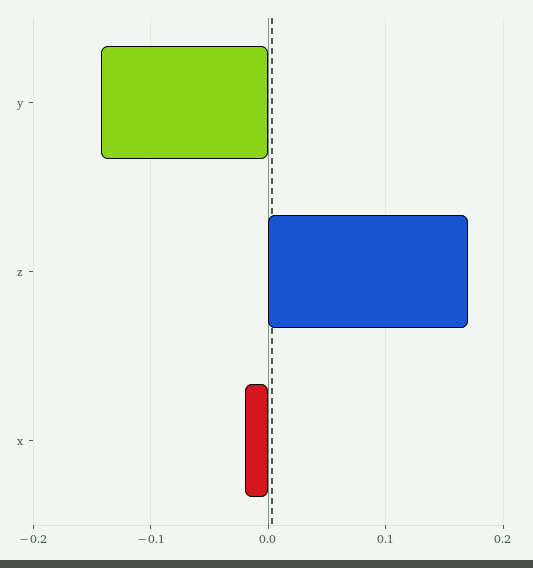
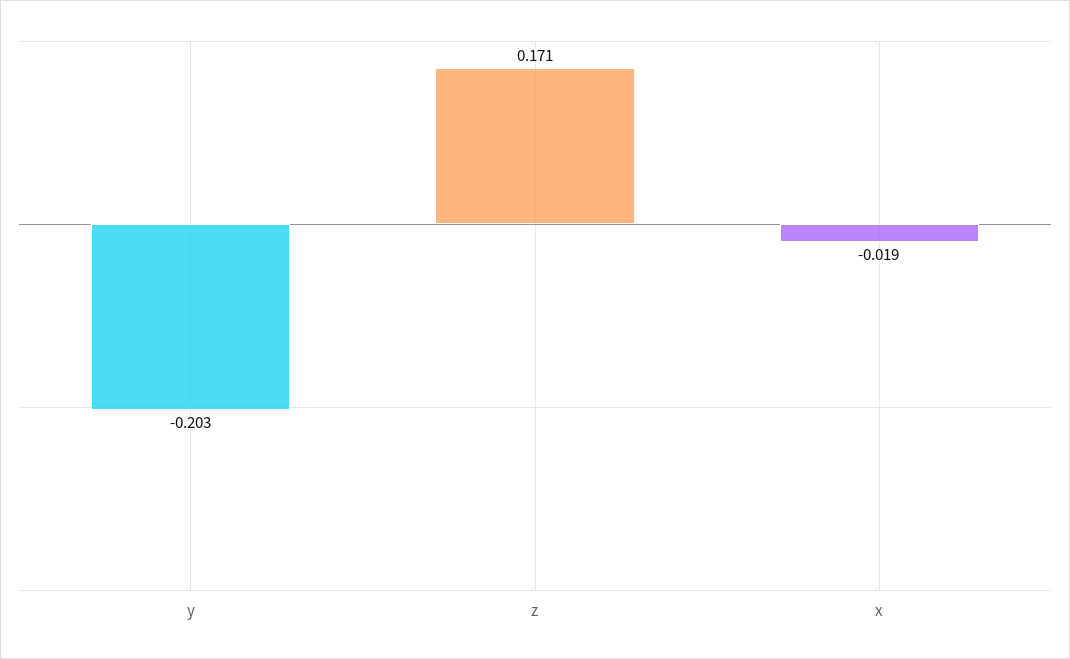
y: -0.14 -> -0.203

